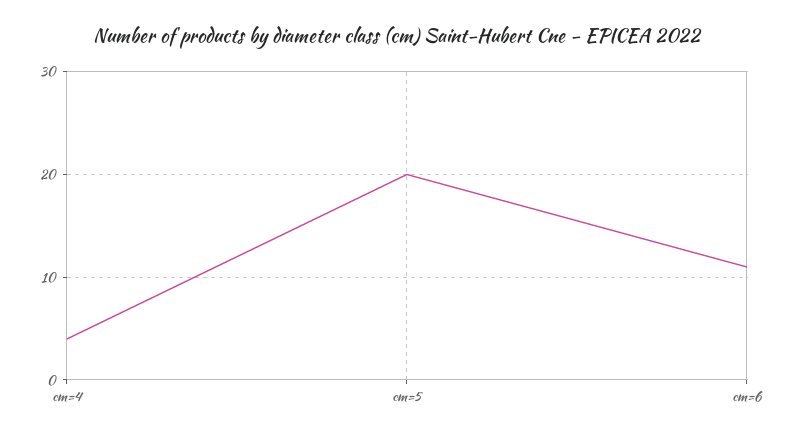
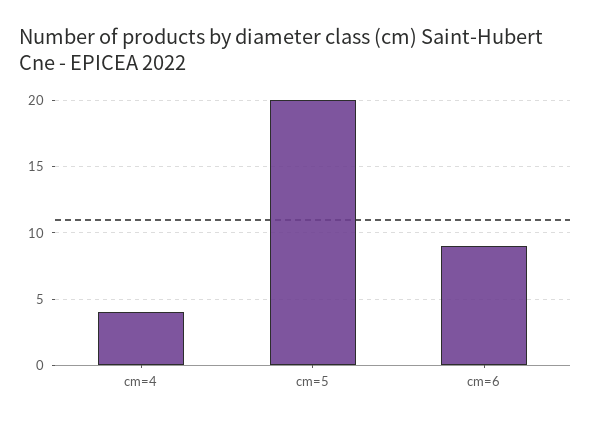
cm=6: 11 -> 9

